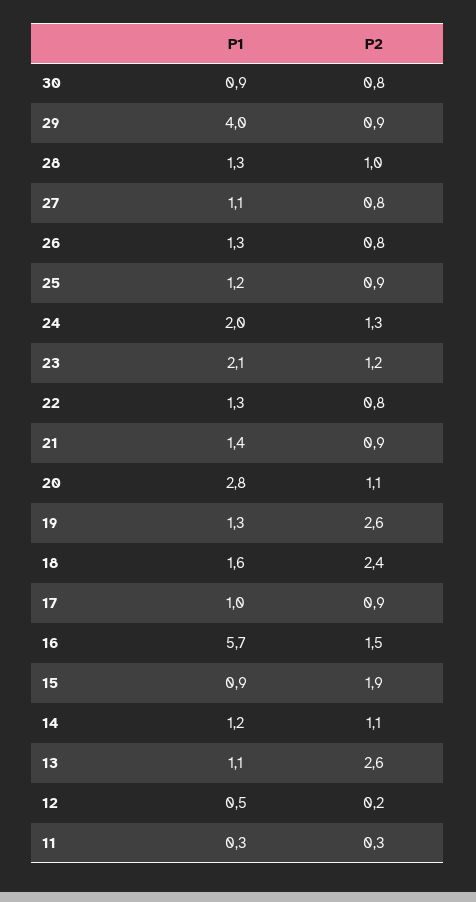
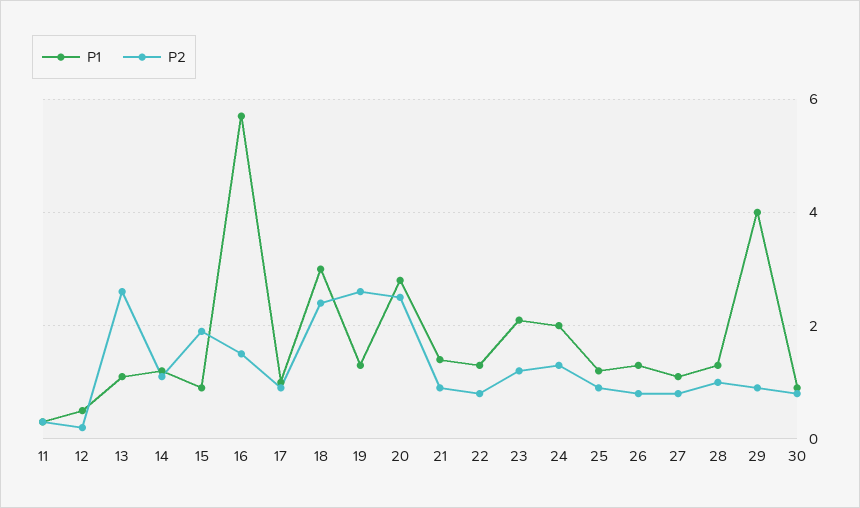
P2, 20: 1.1 -> 2.5
P1, 18: 1.6 -> 3

